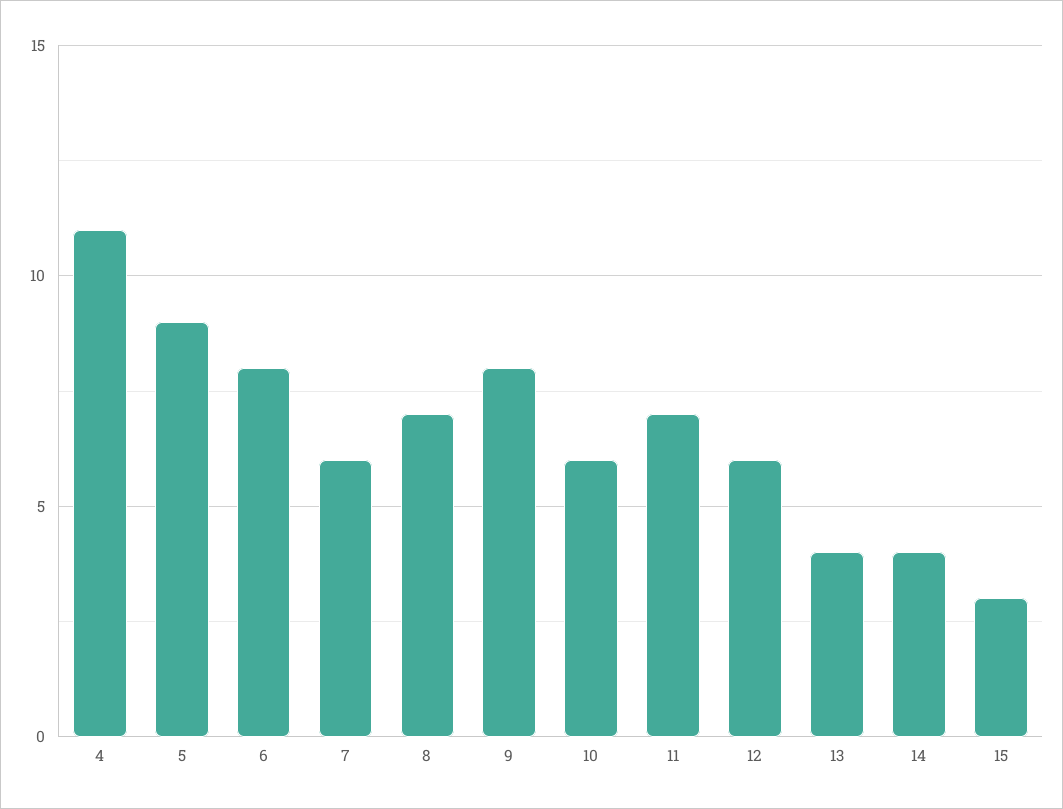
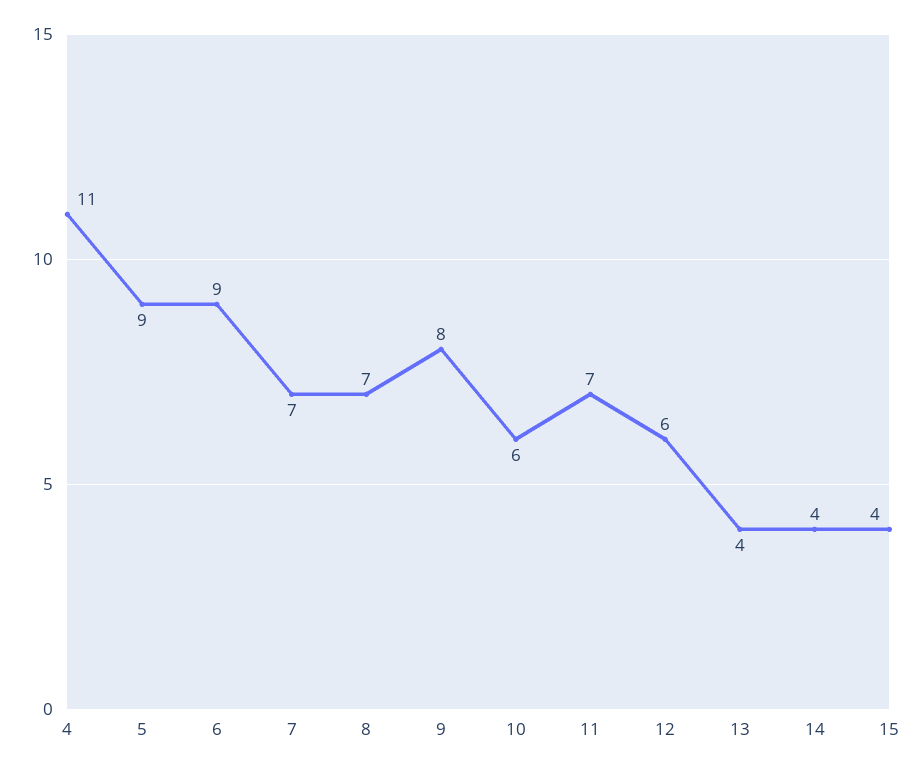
6: 8 -> 9
7: 6 -> 7
15: 3 -> 4

